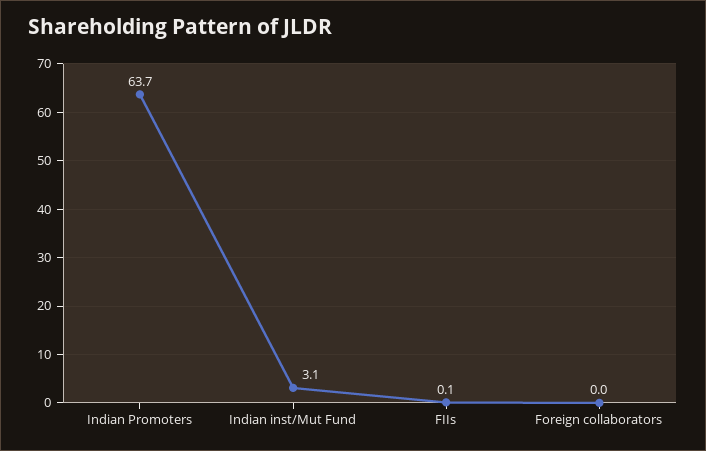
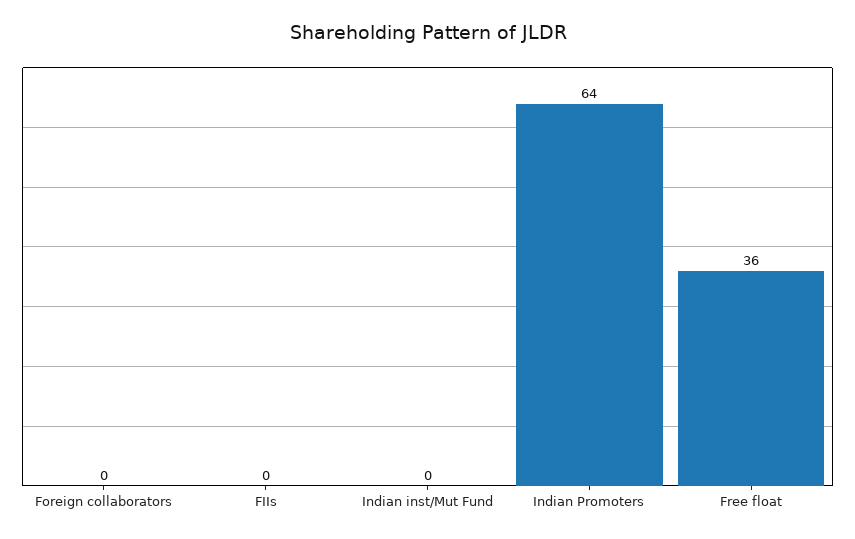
Indian inst/Mut Fund: 3.1 -> 0
Free float: none -> 36

